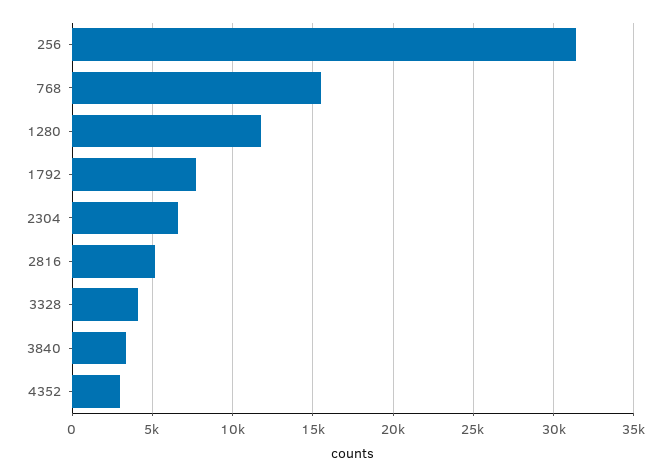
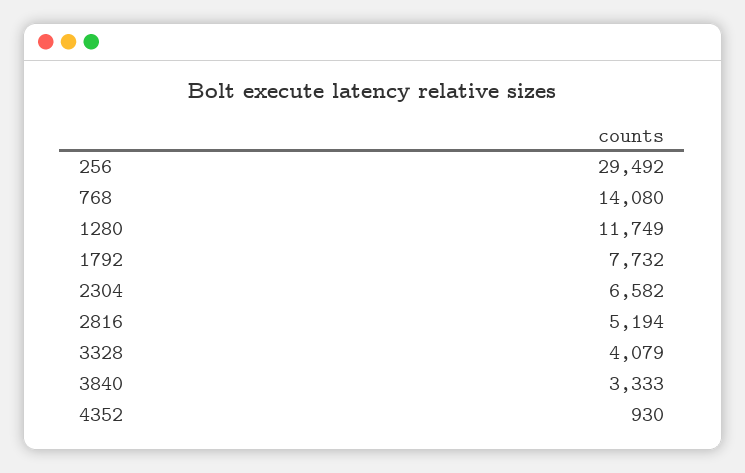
256: 31500 -> 29492
768: 15500 -> 14080
4352: 3000 -> 930

